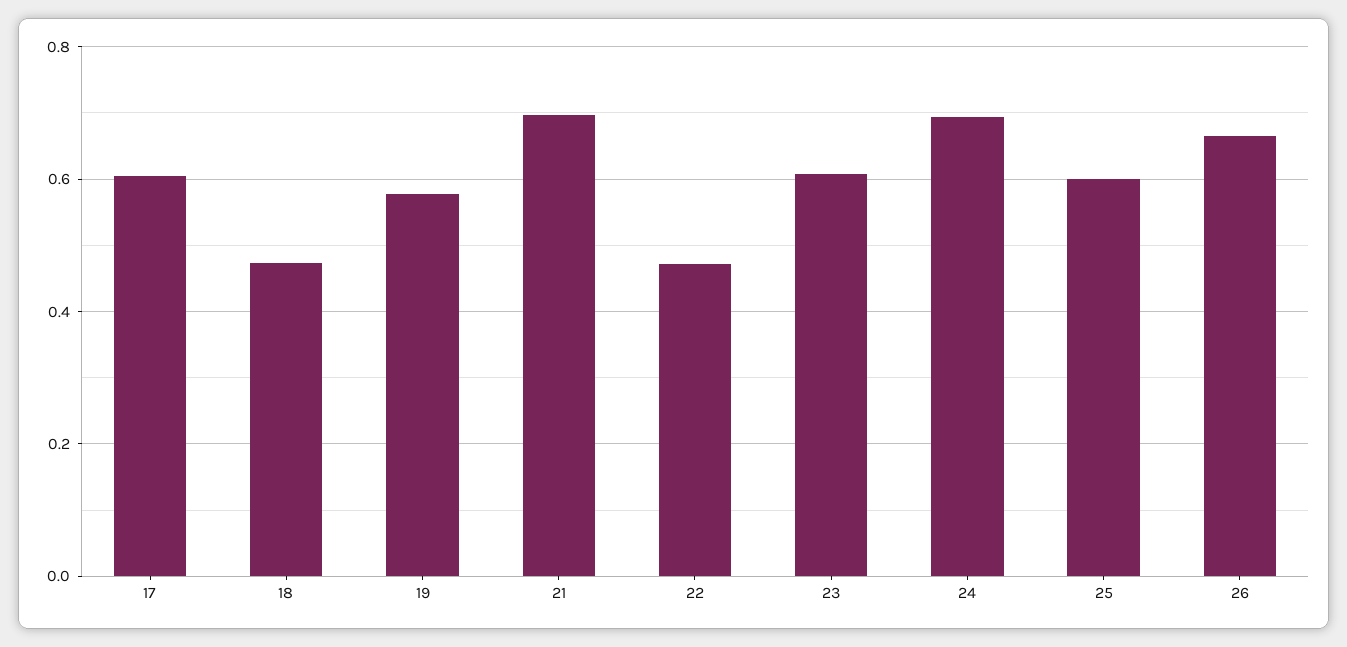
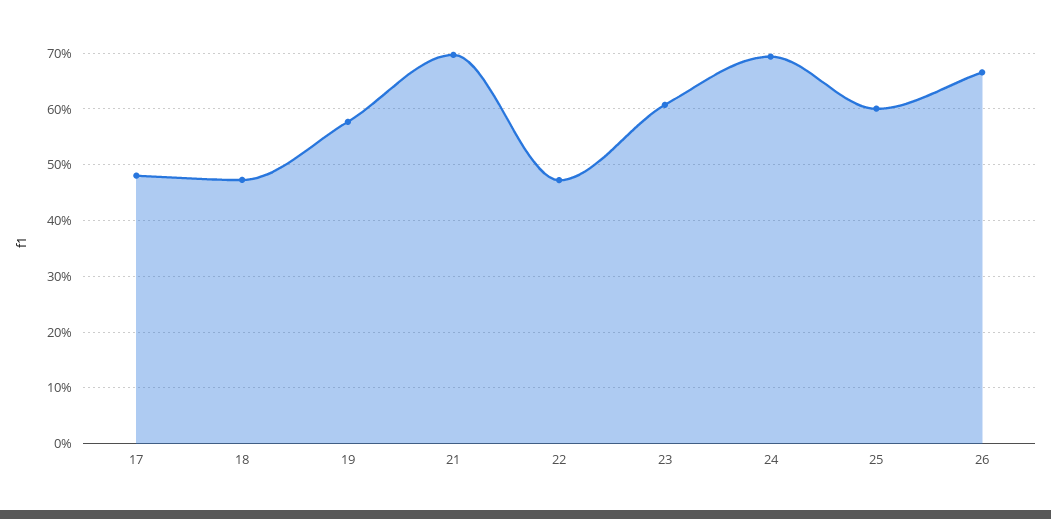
17: 0.6 -> 0.48

